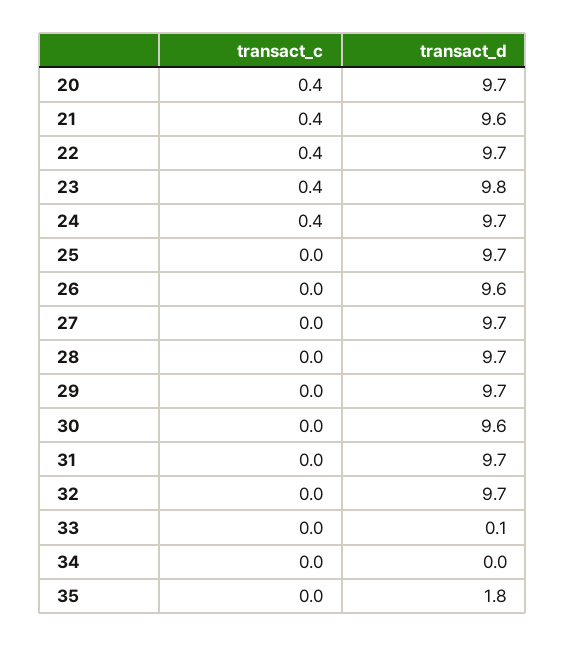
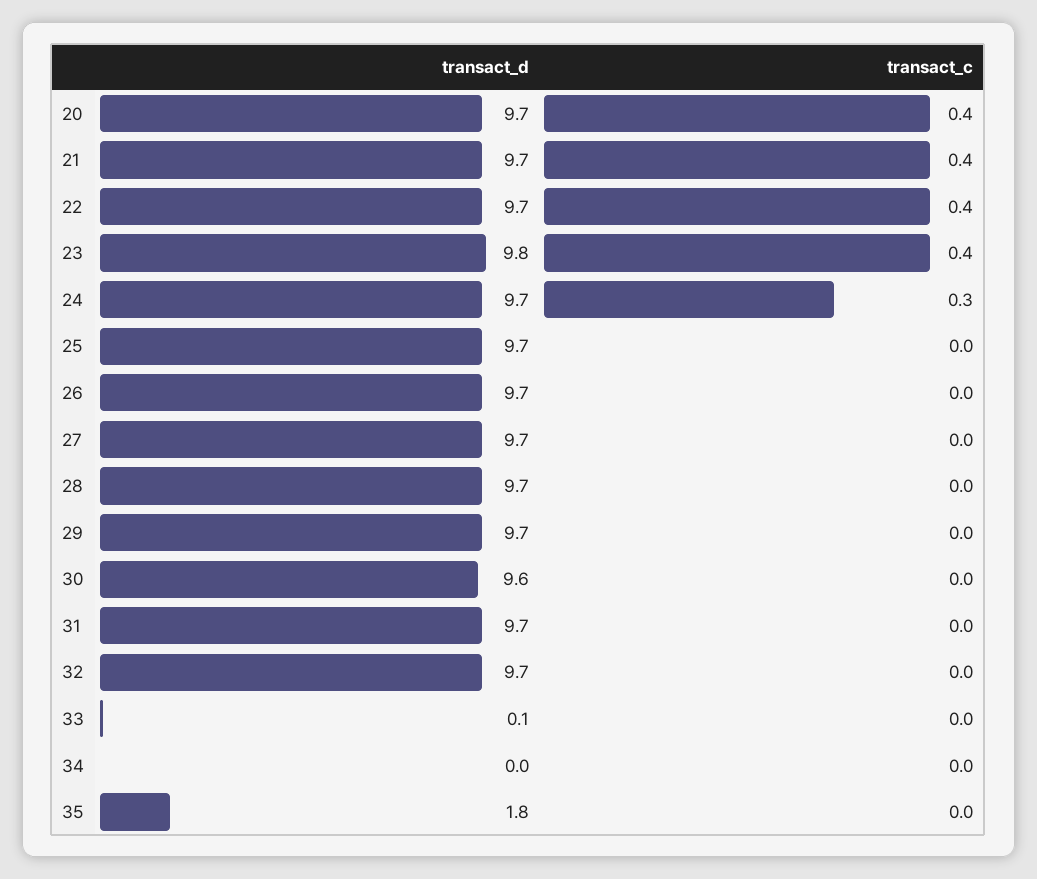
transact_d, 21: 9.6 -> 9.7
transact_c, 24: 0.4 -> 0.3
transact_d, 26: 9.6 -> 9.7

